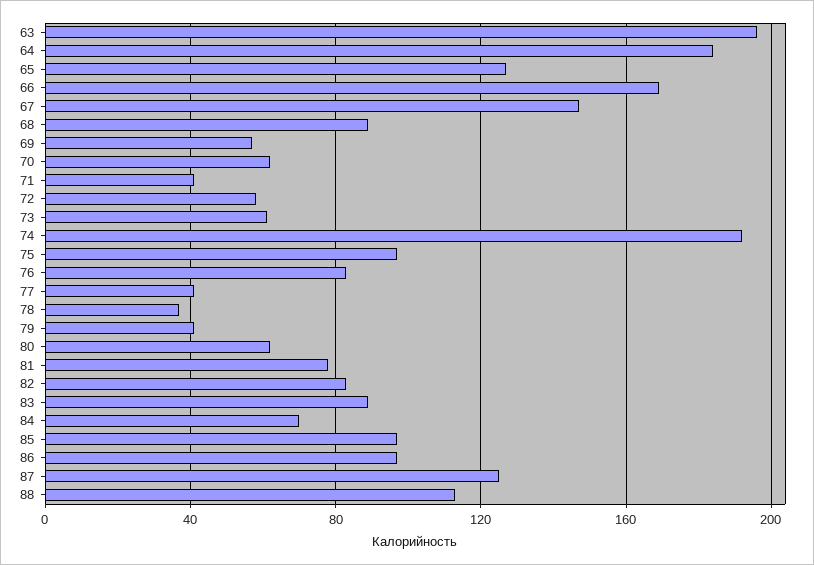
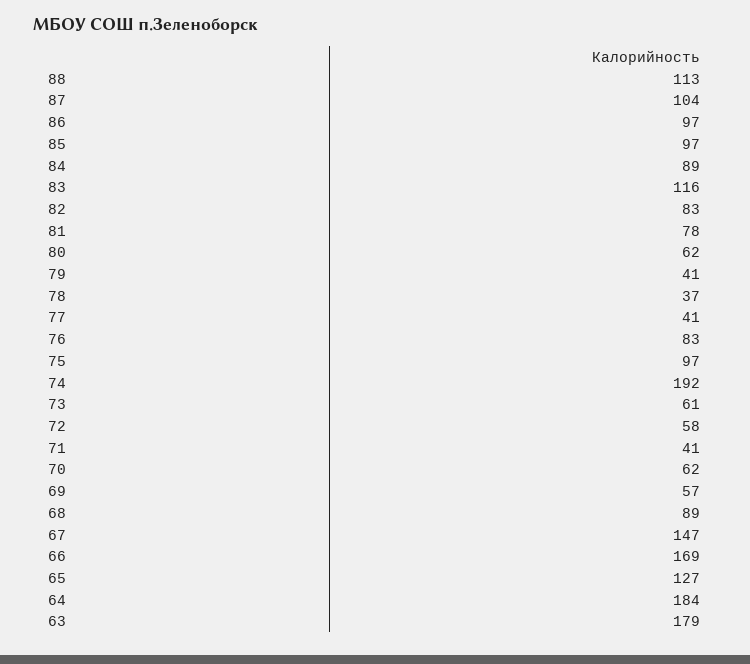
63: 195 -> 179
83: 90 -> 116
84: 70 -> 89
87: 125 -> 104

